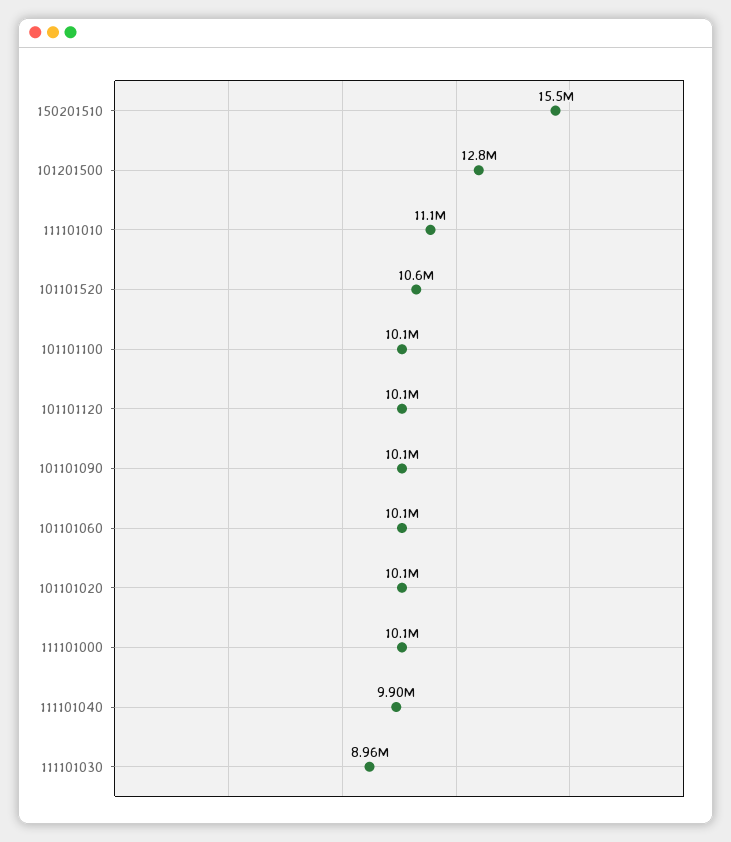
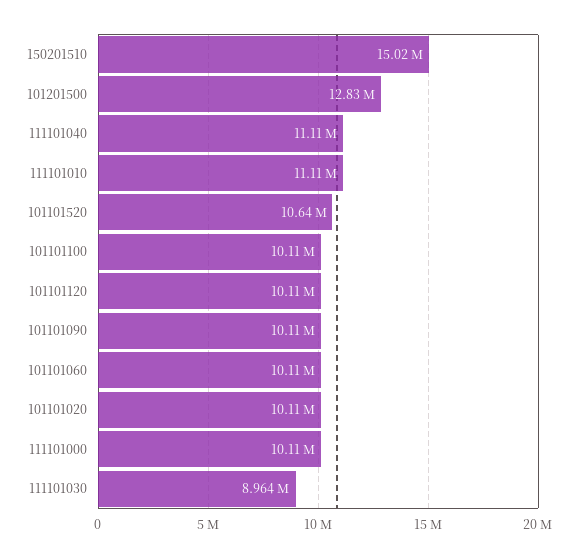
150201510: 15500000 -> 15020000
111101040: 9900000 -> 11110000

